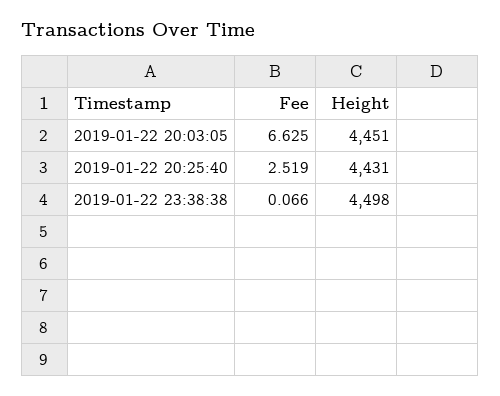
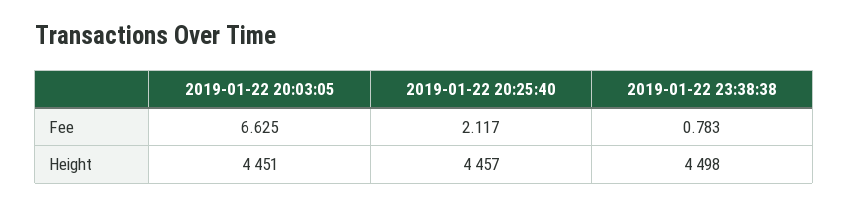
Fee, 2019-01-22 20:25:40: 2.519 -> 2.117
Height, 2019-01-22 20:25:40: 4431 -> 4457
Fee, 2019-01-22 23:38:38: 0.066 -> 0.783

